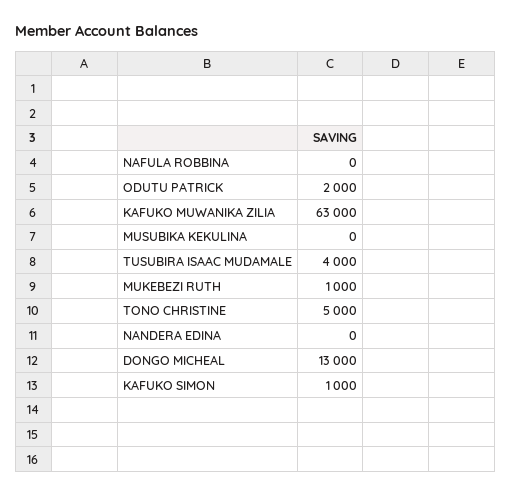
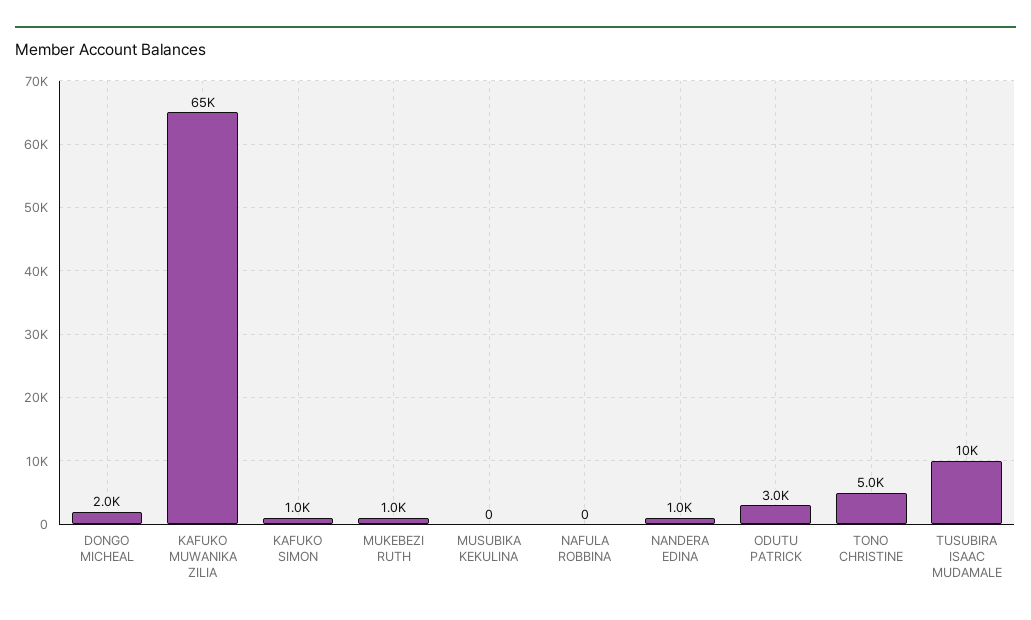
ODUTU PATRICK: 2000 -> 3000
KAFUKO MUWANIKA ZILIA: 63000 -> 65000
TUSUBIRA ISAAC MUDAMALE: 4000 -> 10000
NANDERA EDINA: 0 -> 1000
DONGO MICHEAL: 13000 -> 2000

